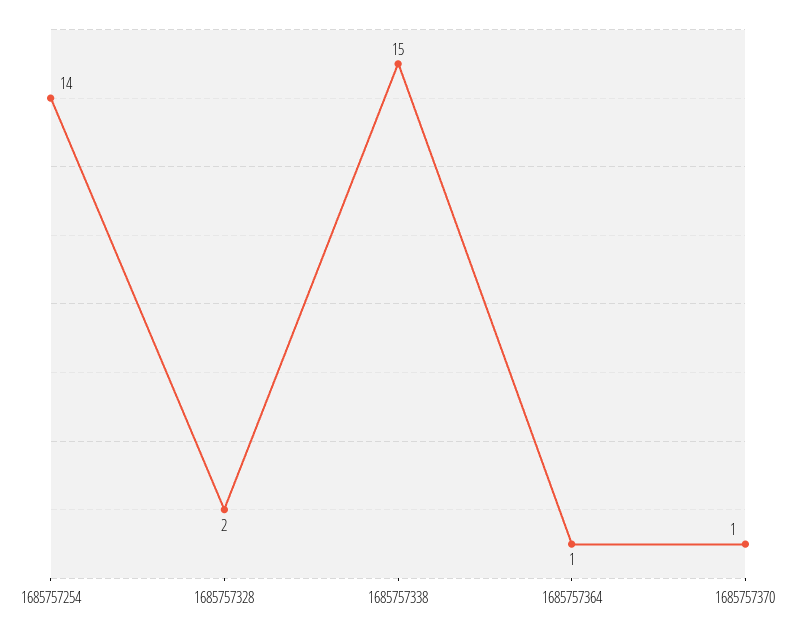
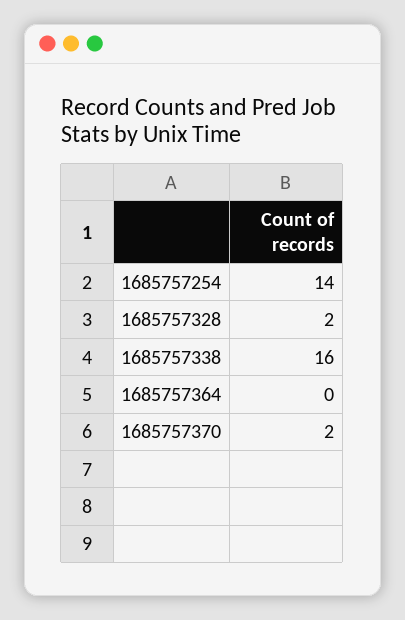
1685757338: 15 -> 16
1685757364: 1 -> 0
1685757370: 1 -> 2

